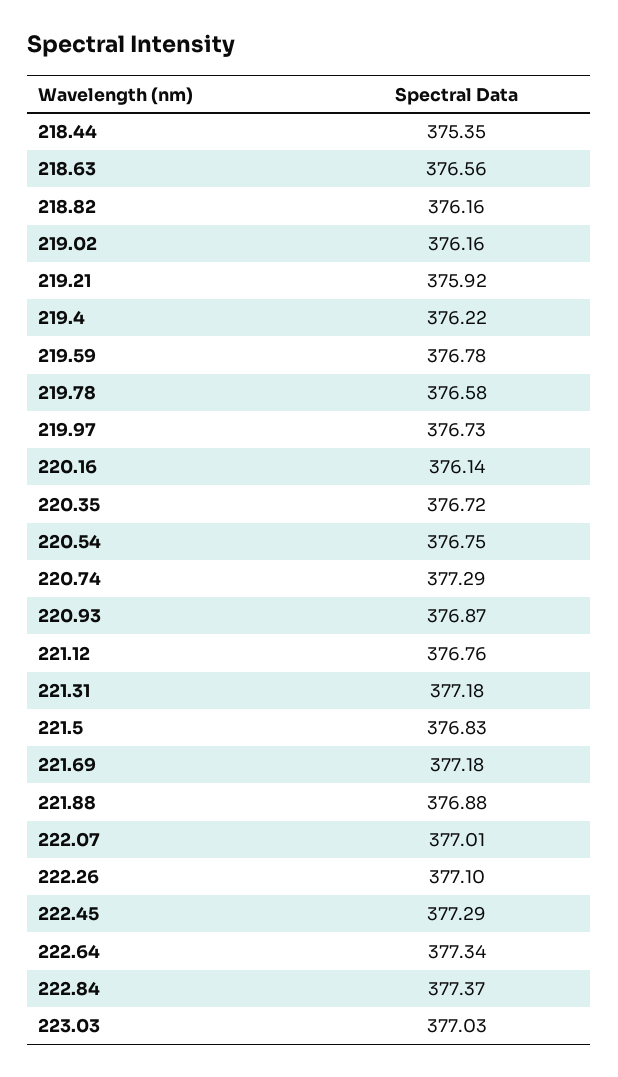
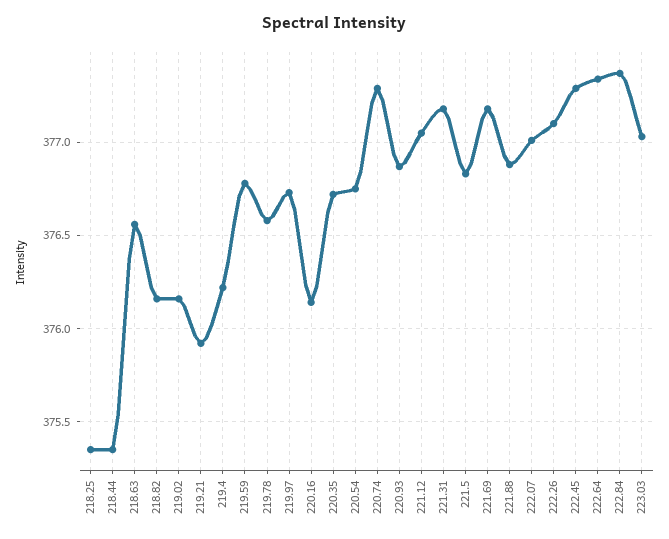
221.12: 376.76 -> 377.05
218.25: none -> 375.35

